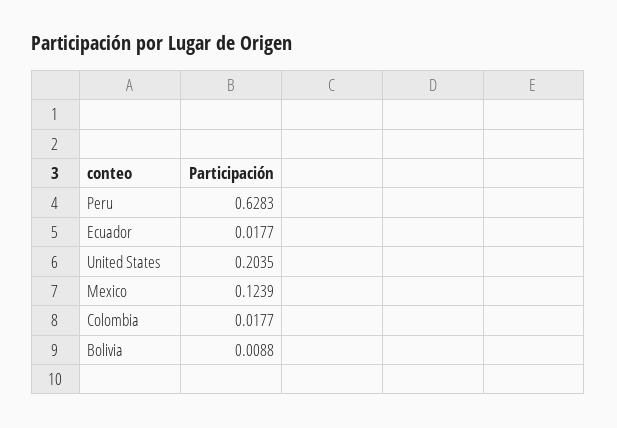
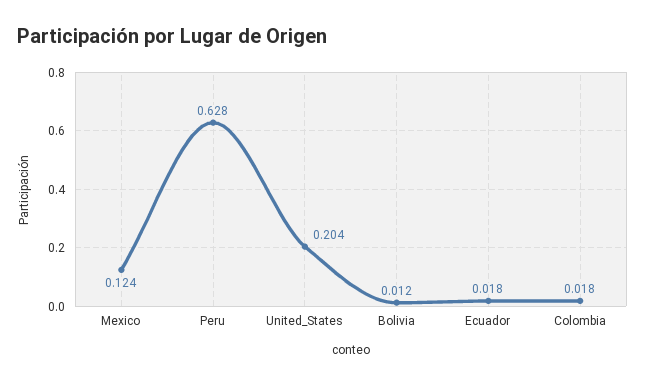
Bolivia: 0.0088 -> 0.012

